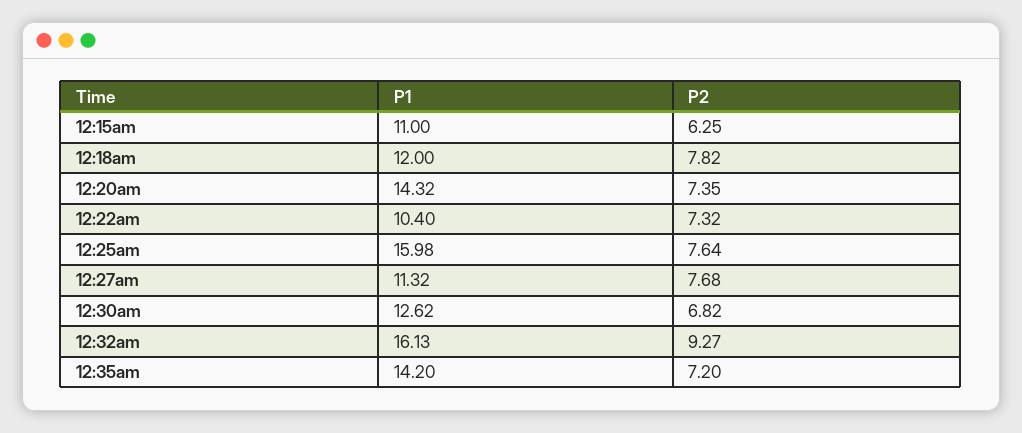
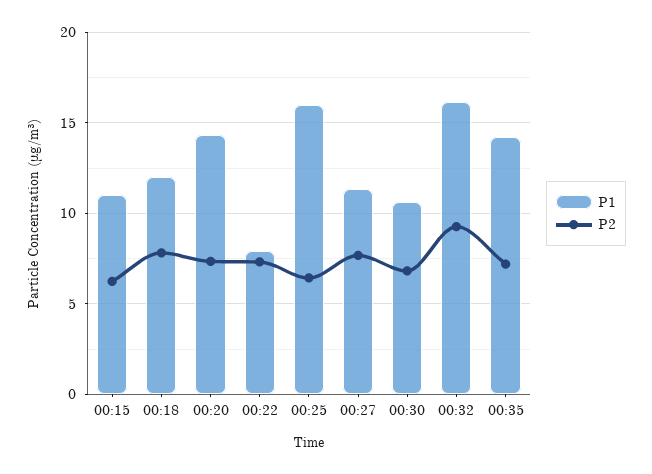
P1, 12:22am: 10.4 -> 8
P2, 12:25am: 7.64 -> 6.5
P1, 12:30am: 12.62 -> 10.5

